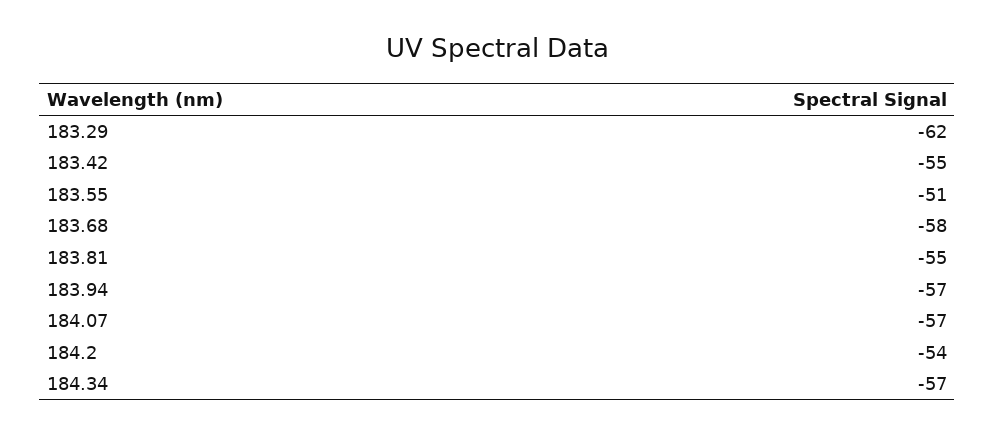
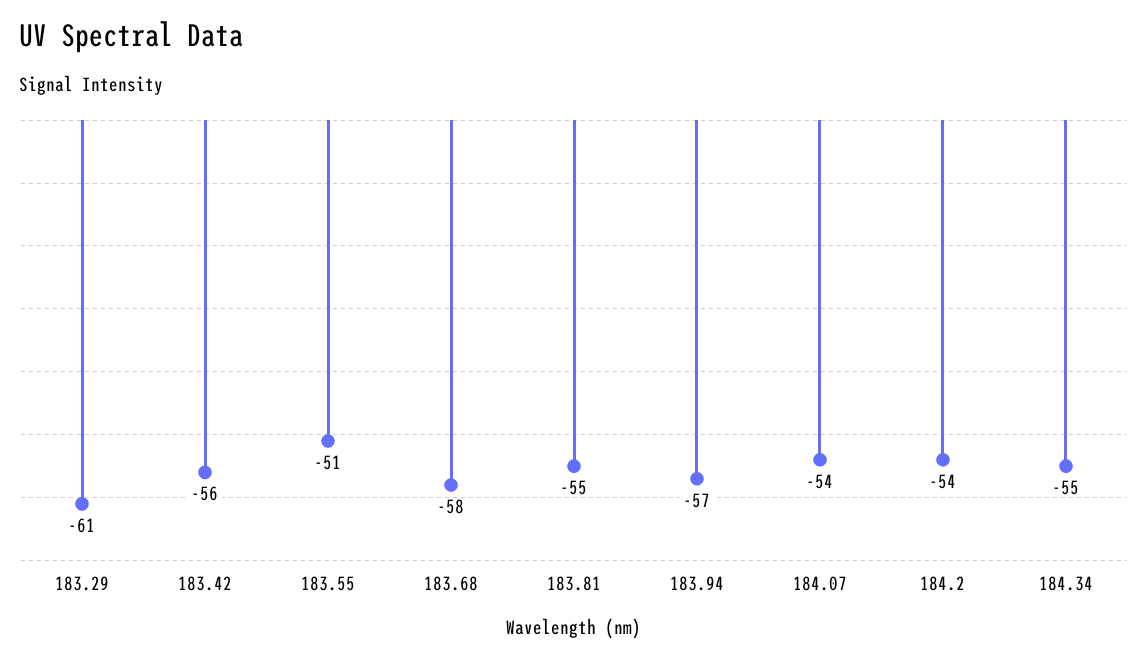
183.29: -62 -> -61
183.42: -55 -> -56
184.07: -57 -> -54
184.34: -57 -> -55

